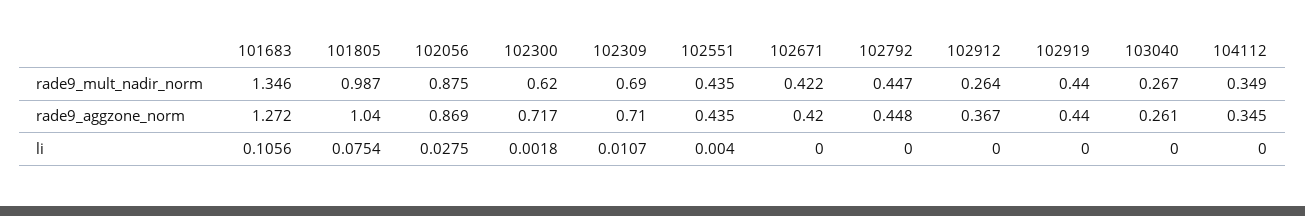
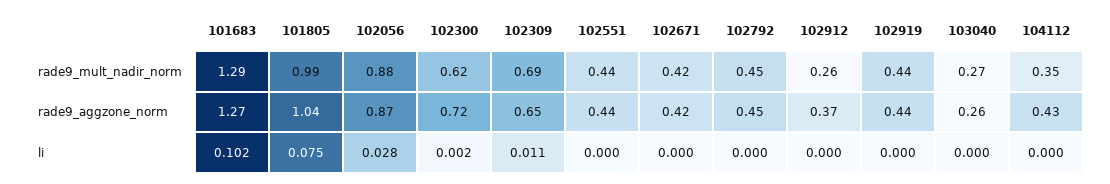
101683, rade9_mult_nadir_norm: 1.346 -> 1.29
102309, rade9_aggzone_norm: 0.71 -> 0.65
104112, rade9_aggzone_norm: 0.345 -> 0.43
101683, li: 0.1056 -> 0.102
102551, li: 0.004 -> 0

